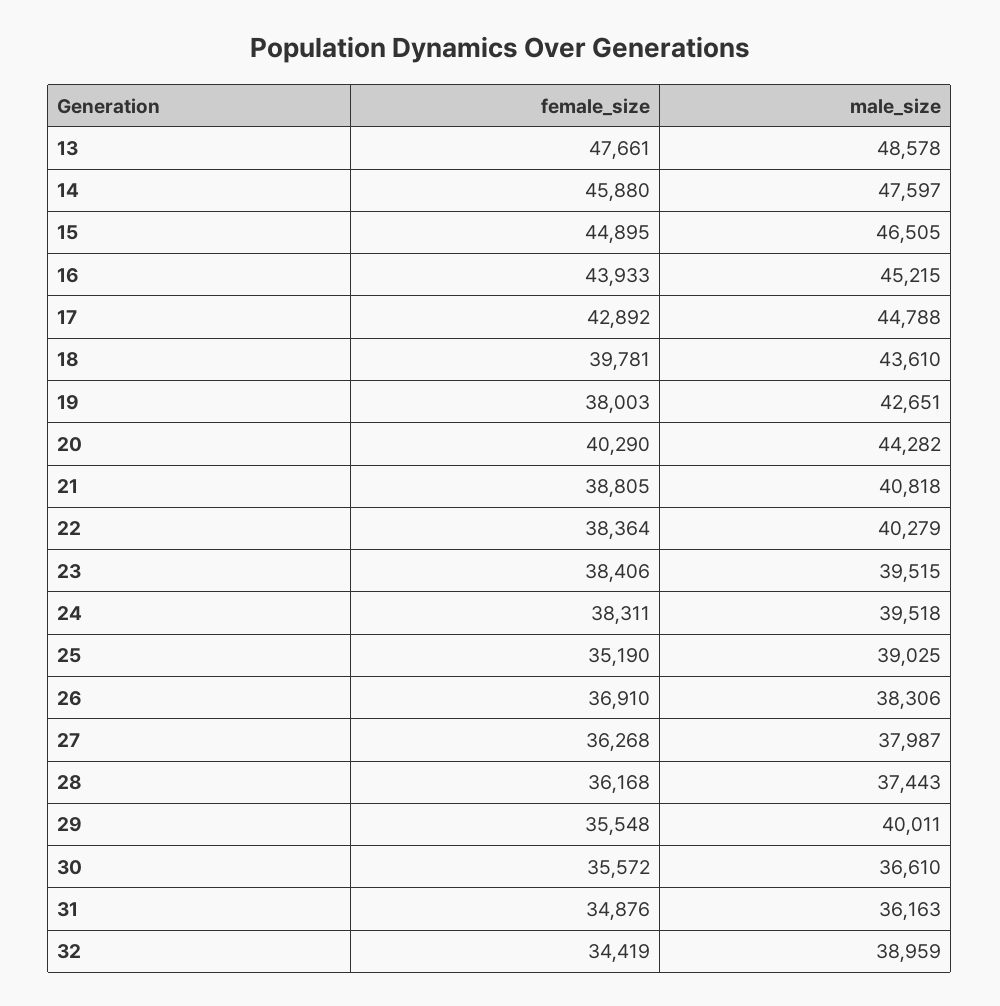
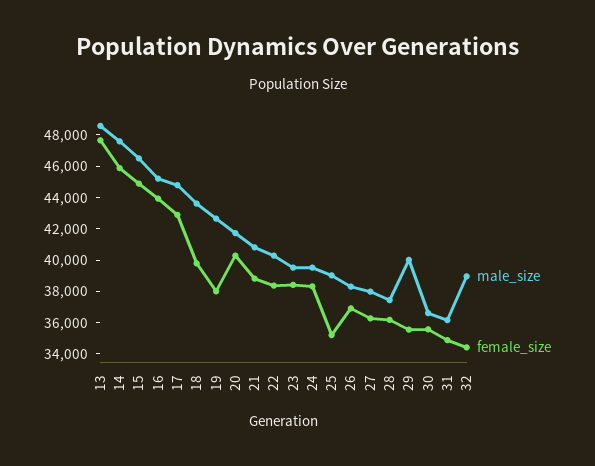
male_size, 20: 44282 -> 42000

